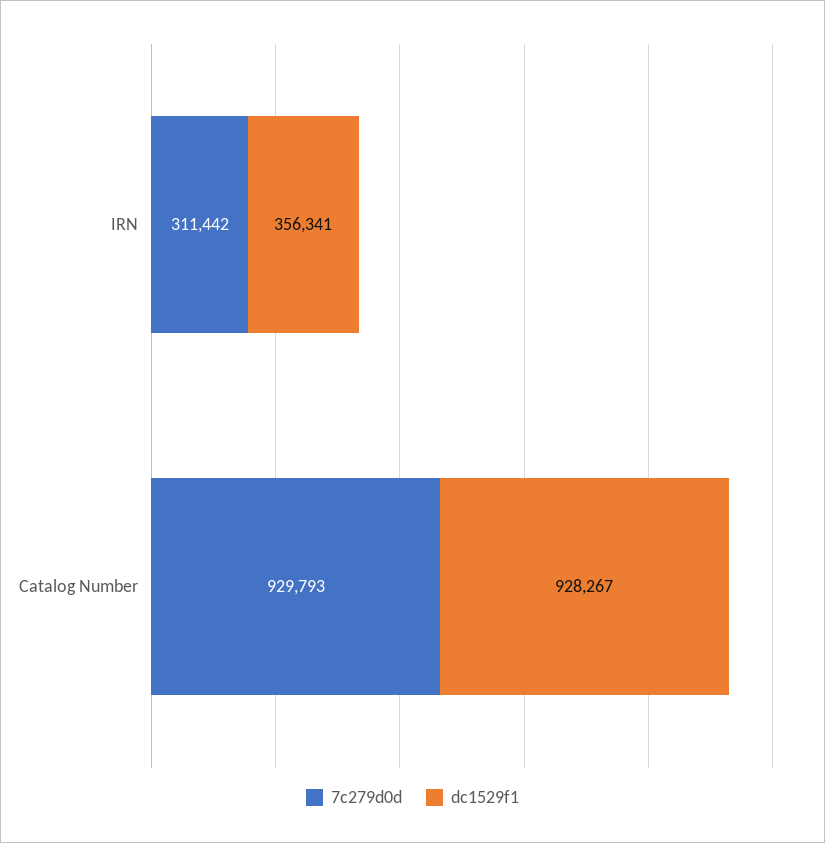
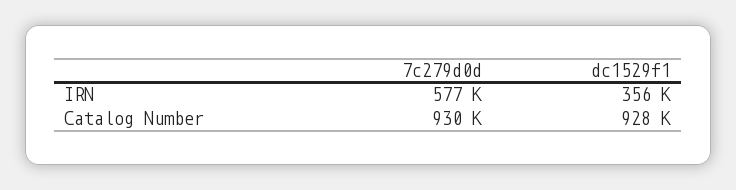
7c279d0d, IRN: 311442 -> 577000

